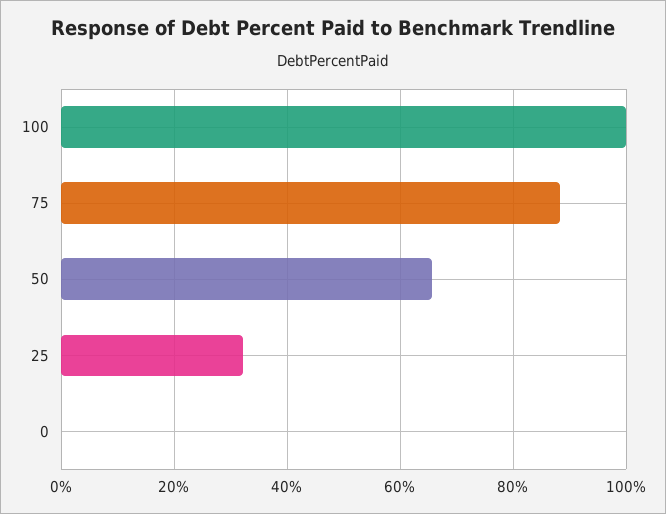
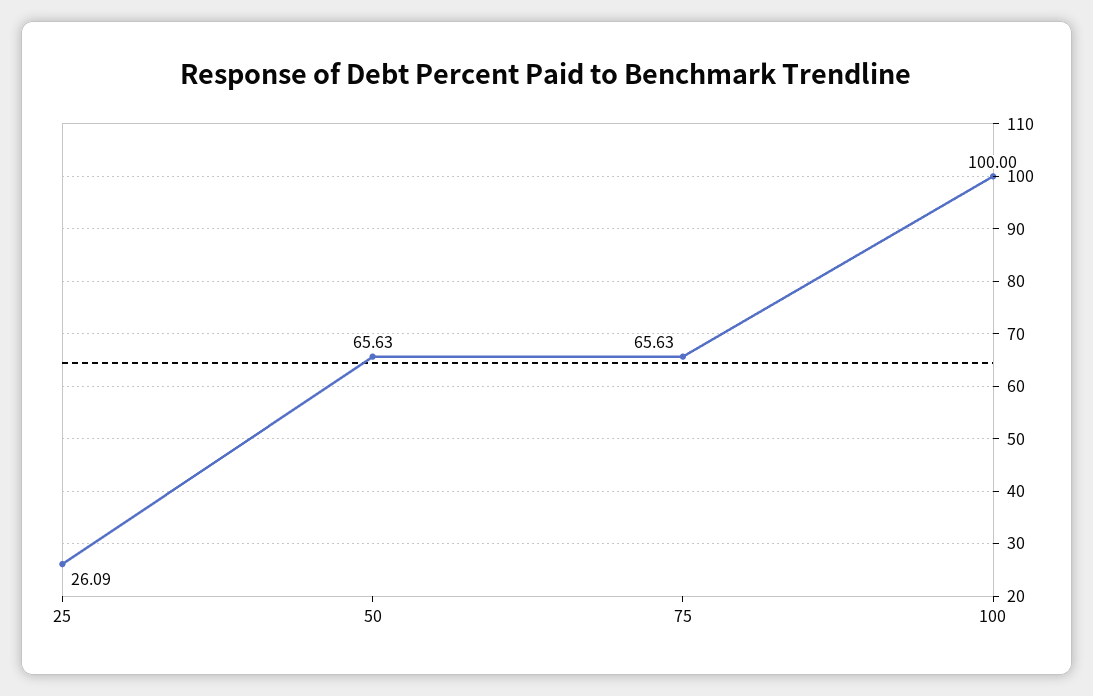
75: 88 -> 65.63
25: 32 -> 26.09
0: 0 -> none

